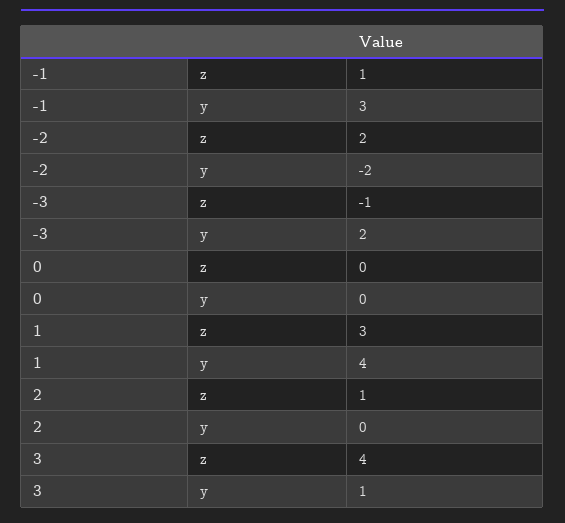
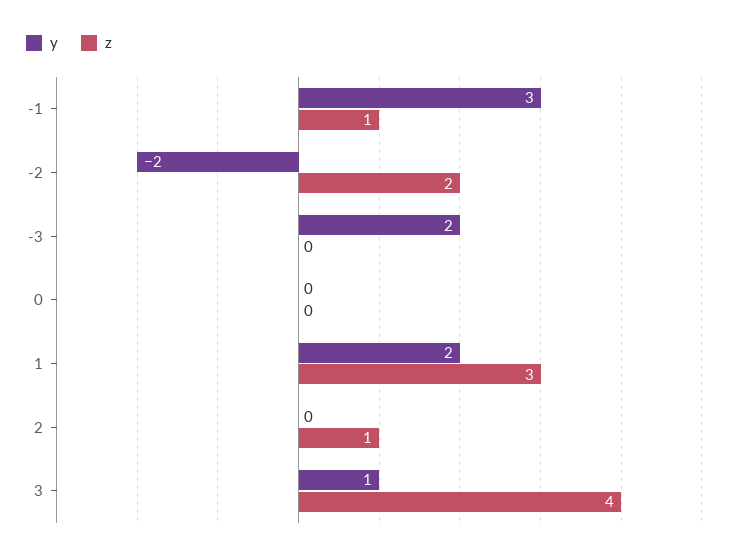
z, -3: -1 -> 0
y, 1: 4 -> 2

